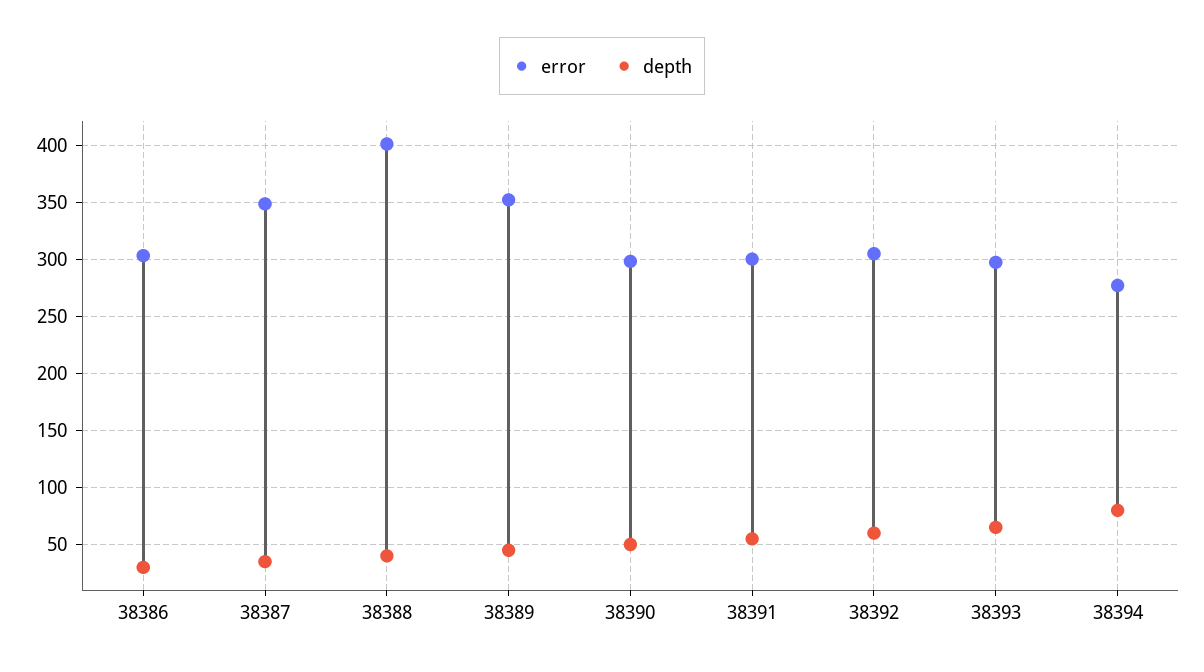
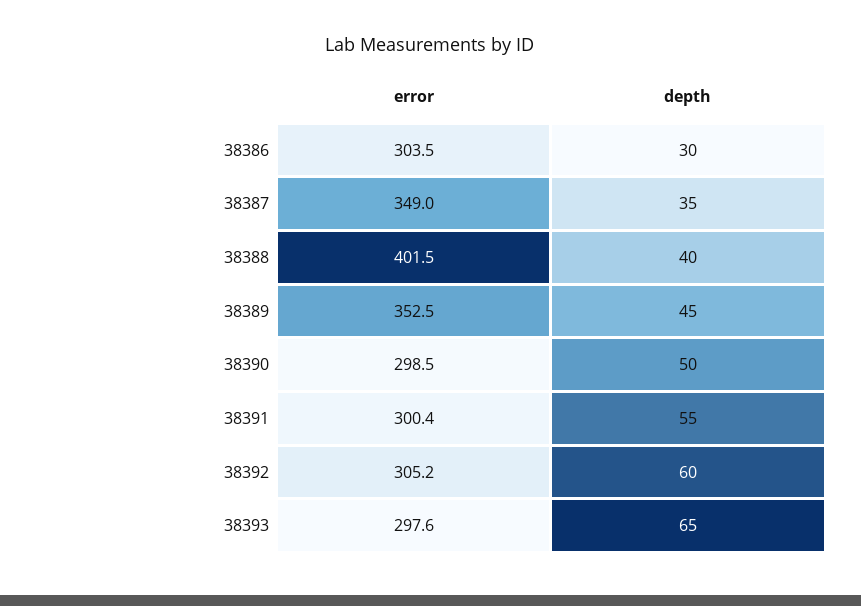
error, 38394: 280 -> none
depth, 38394: 80 -> none

